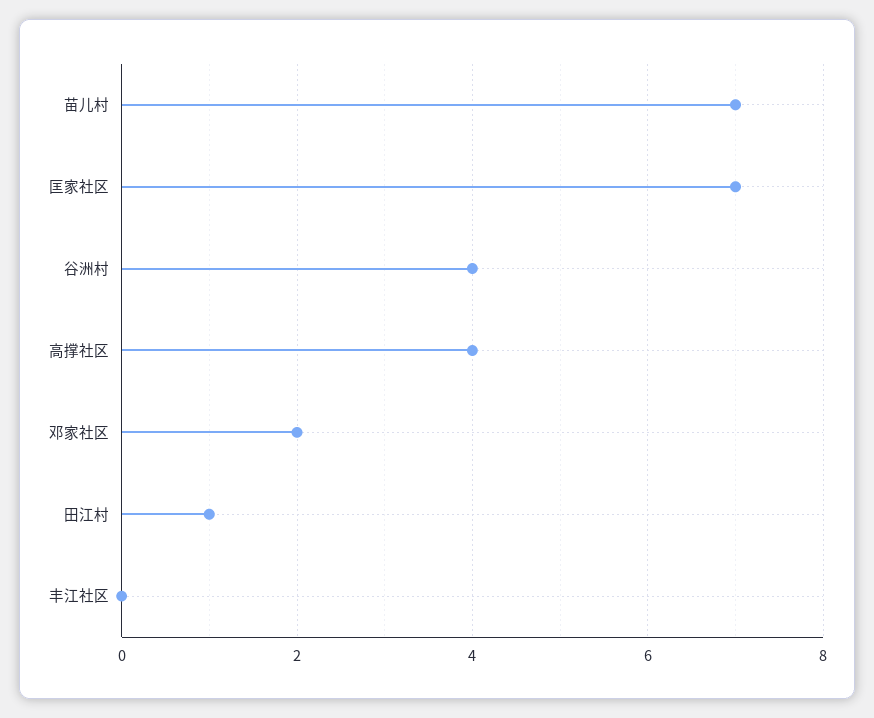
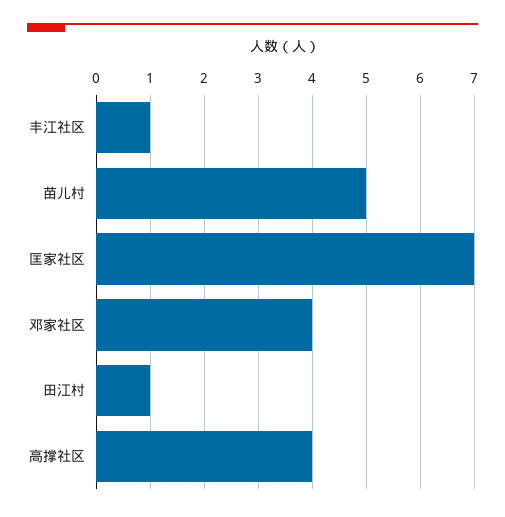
苗儿村: 7 -> 5
谷洲村: 4 -> none
邓家社区: 2 -> 4
丰江社区: 0 -> 1

